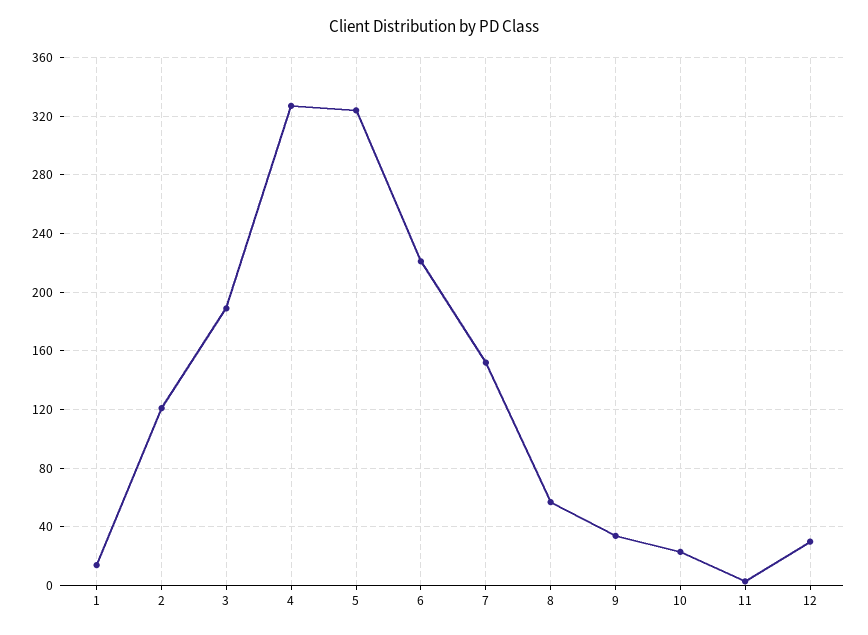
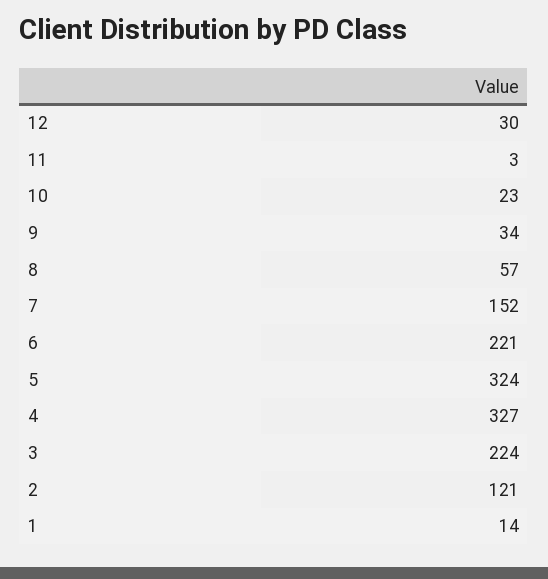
3: 190 -> 224

